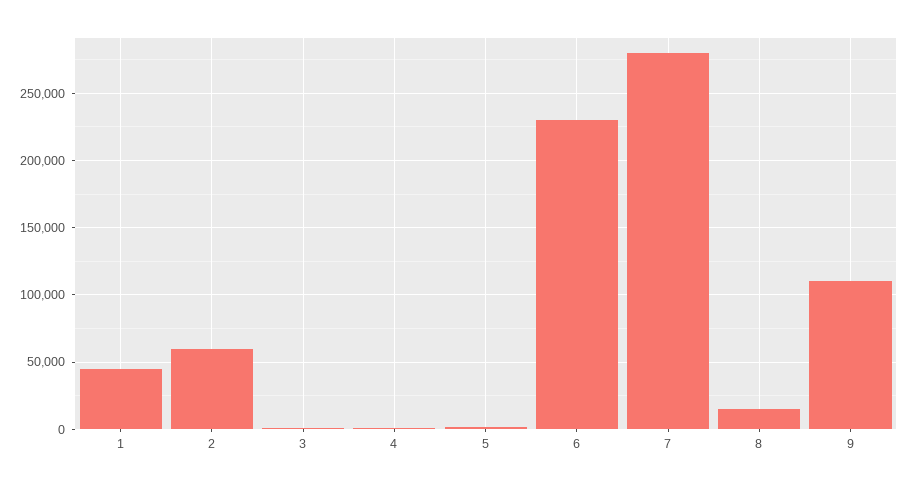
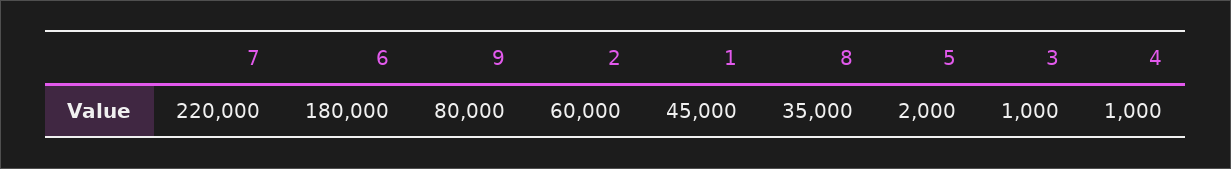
6: 230000 -> 180000
7: 280000 -> 220000
8: 15000 -> 35000
9: 110000 -> 80000

